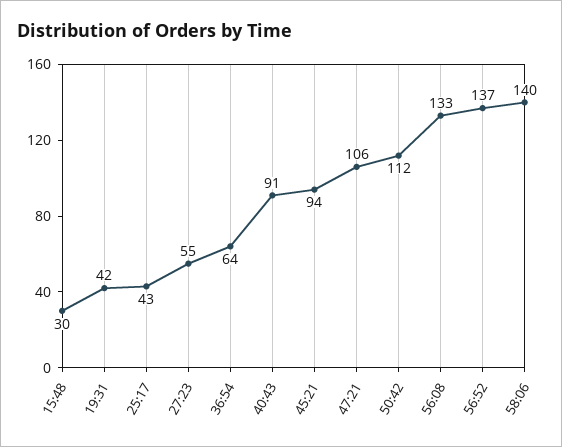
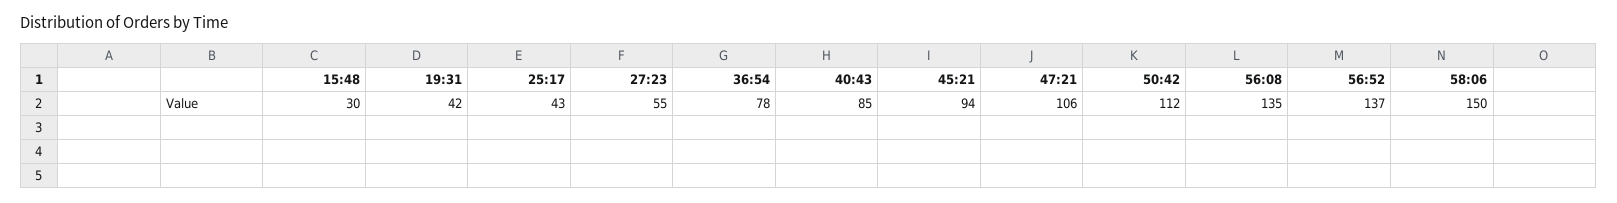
36:54: 64 -> 78
40:43: 91 -> 85
56:08: 133 -> 135
58:06: 140 -> 150

